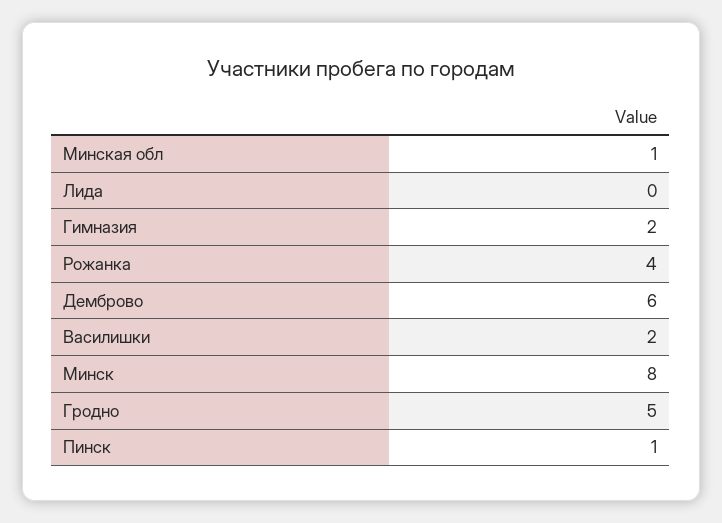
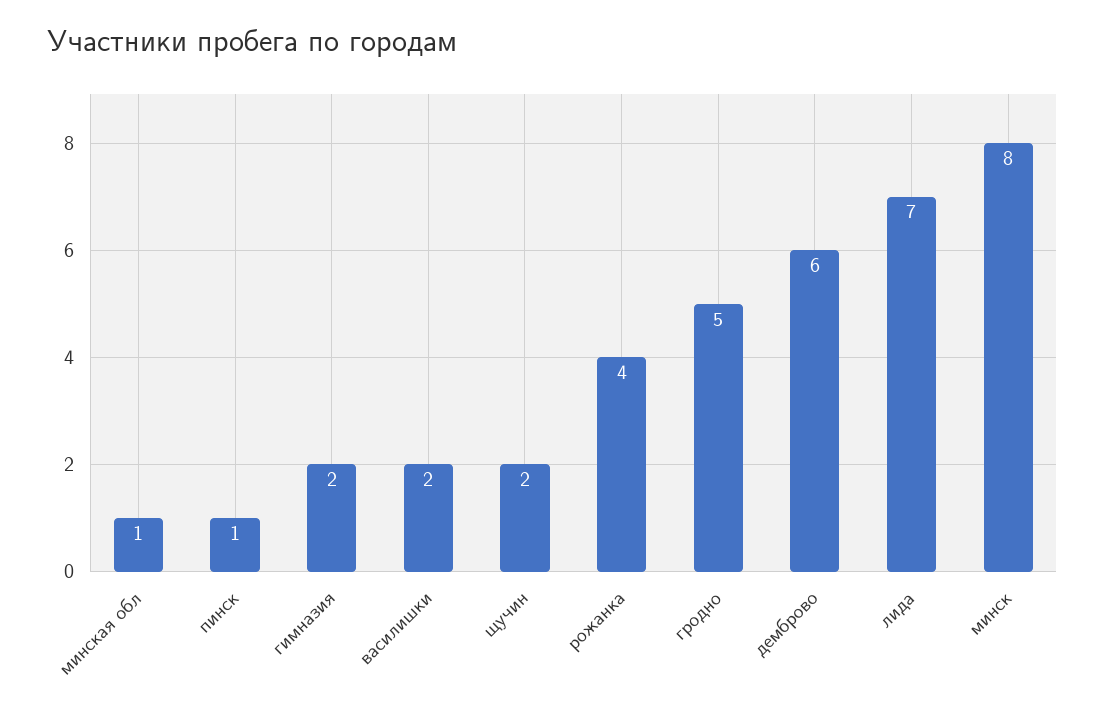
Лида: 0 -> 7
щучин: none -> 2

